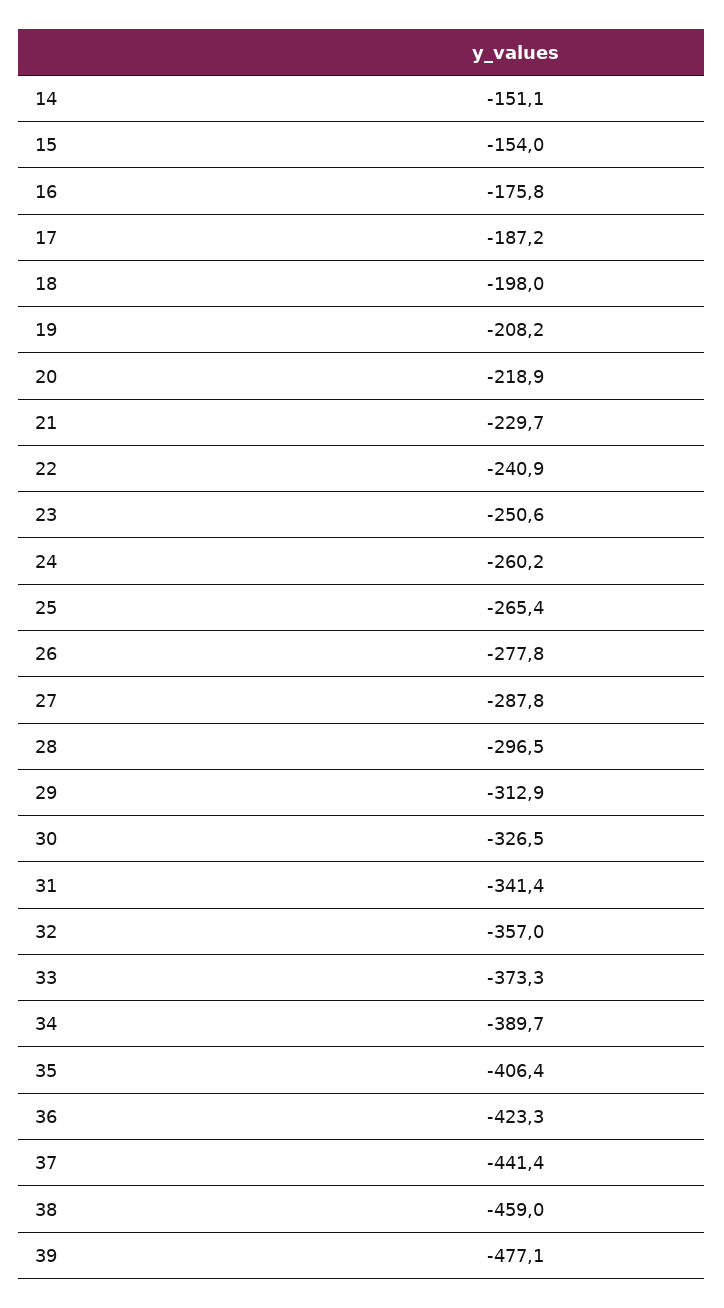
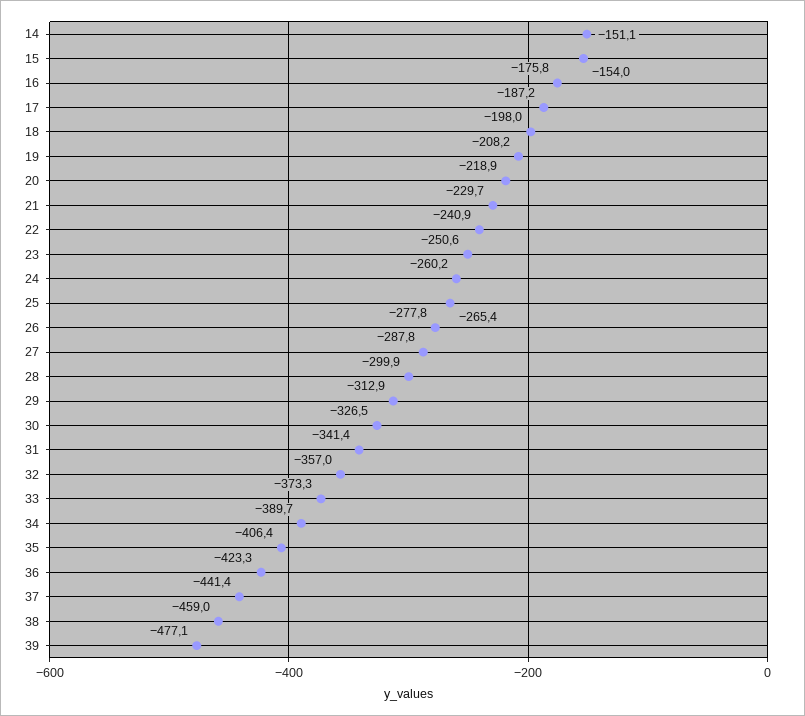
28: -296.5 -> -299.9

